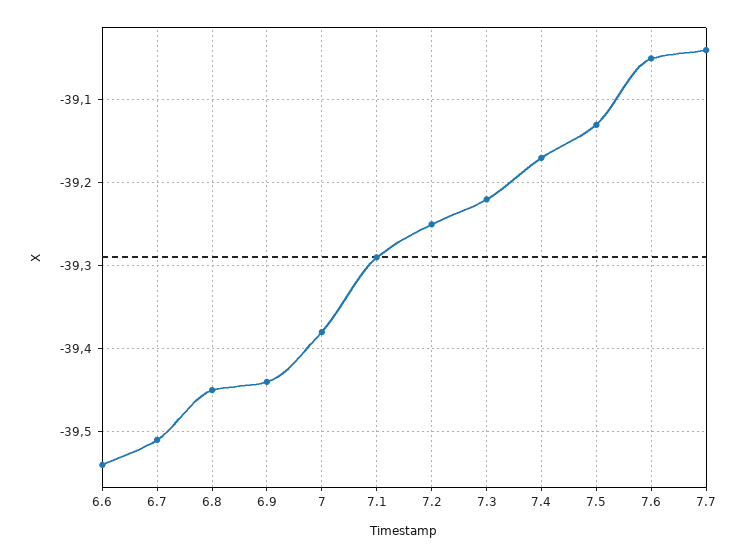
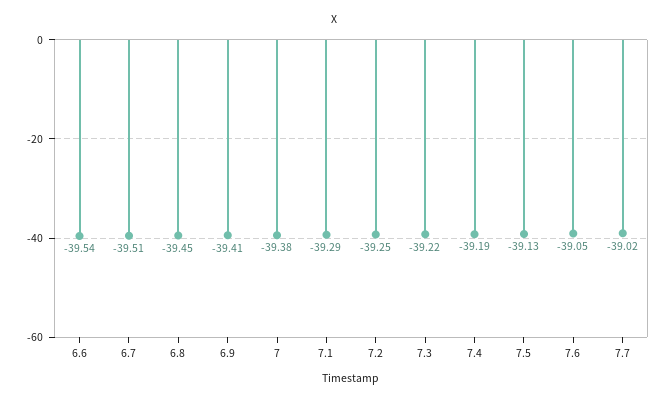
6.9: -39.44 -> -39.41
7.4: -39.17 -> -39.19
7.7: -39.04 -> -39.02

